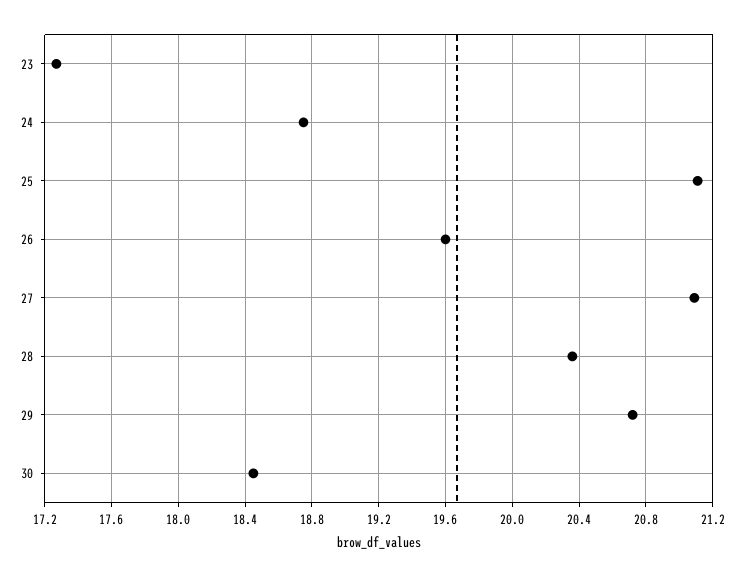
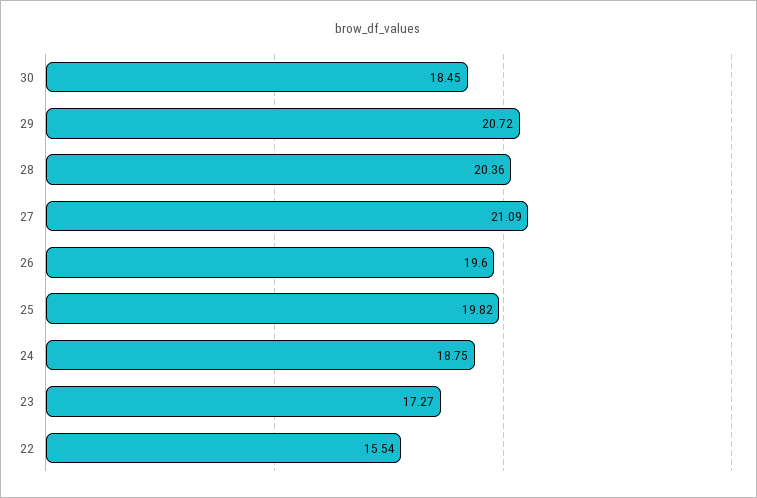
25: 21.1 -> 19.82
22: none -> 15.54

